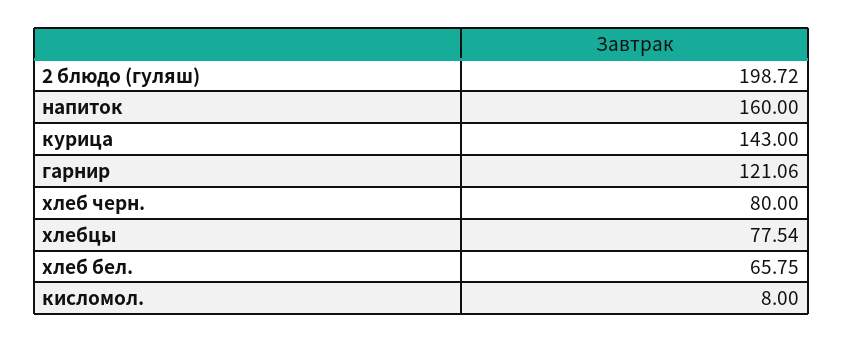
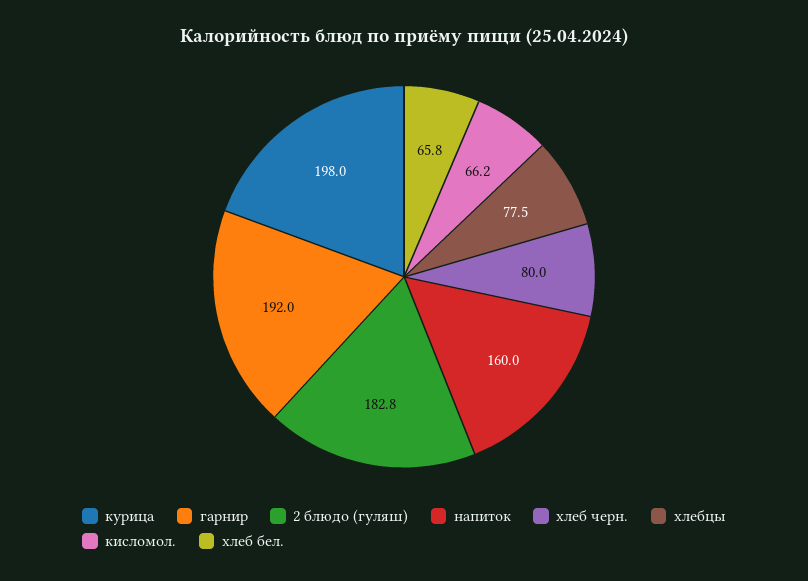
2 блюдо (гуляш): 198.72 -> 182.8
курица: 143 -> 198
гарнир: 121.06 -> 192
кисломол.: 8 -> 66.2

